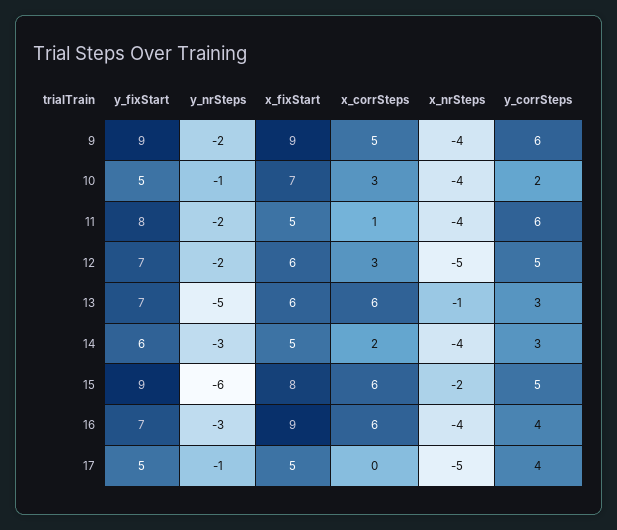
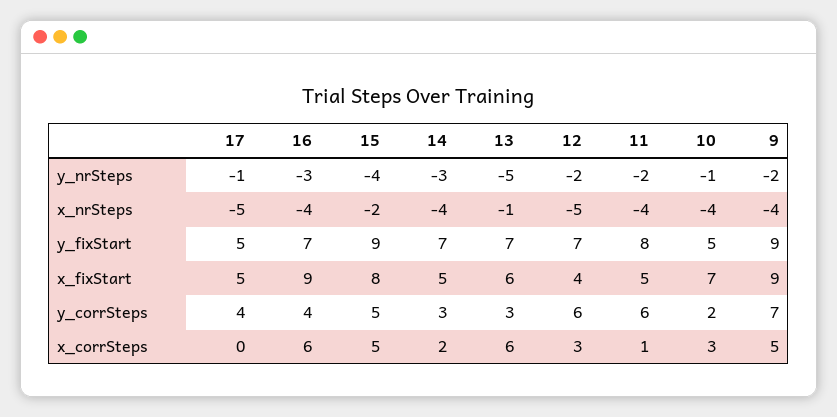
y_corrSteps, 9: 6 -> 7
x_fixStart, 12: 6 -> 4
y_corrSteps, 12: 5 -> 6
y_fixStart, 14: 6 -> 7
y_nrSteps, 15: -6 -> -4
x_corrSteps, 15: 6 -> 5

